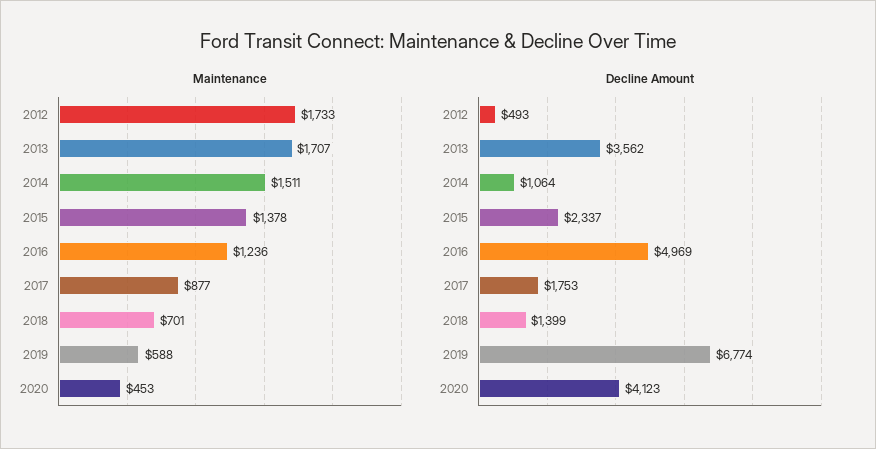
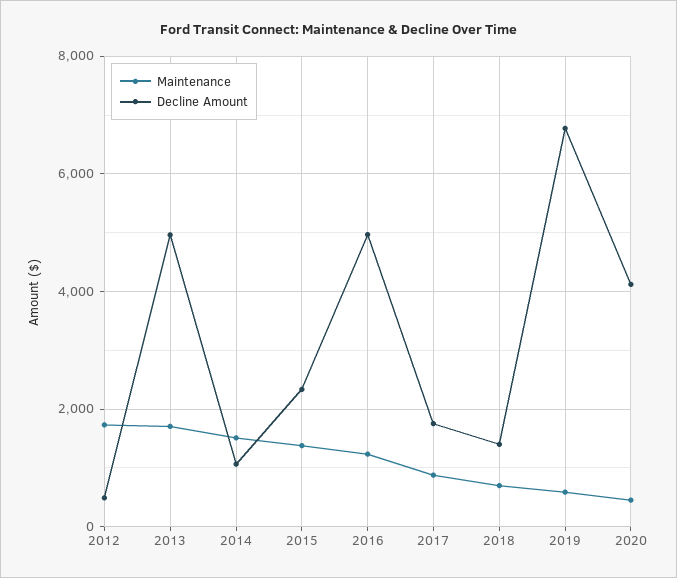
Decline Amount, 2013: 3562 -> 5000

